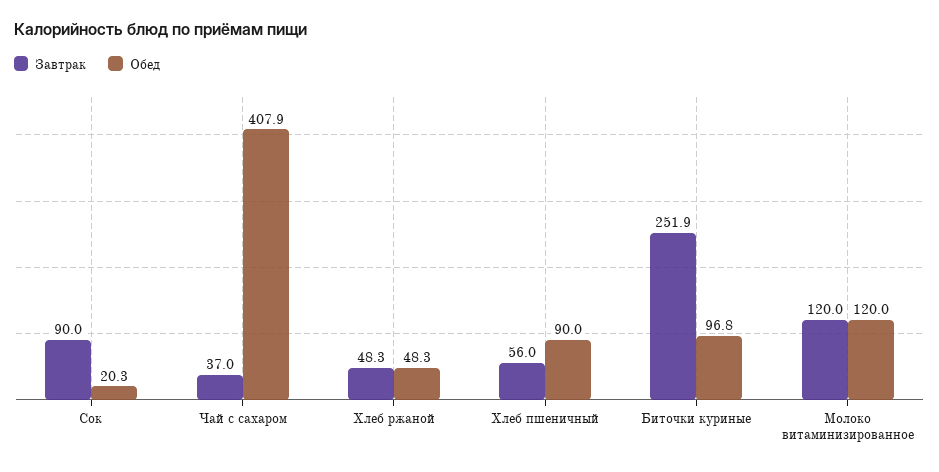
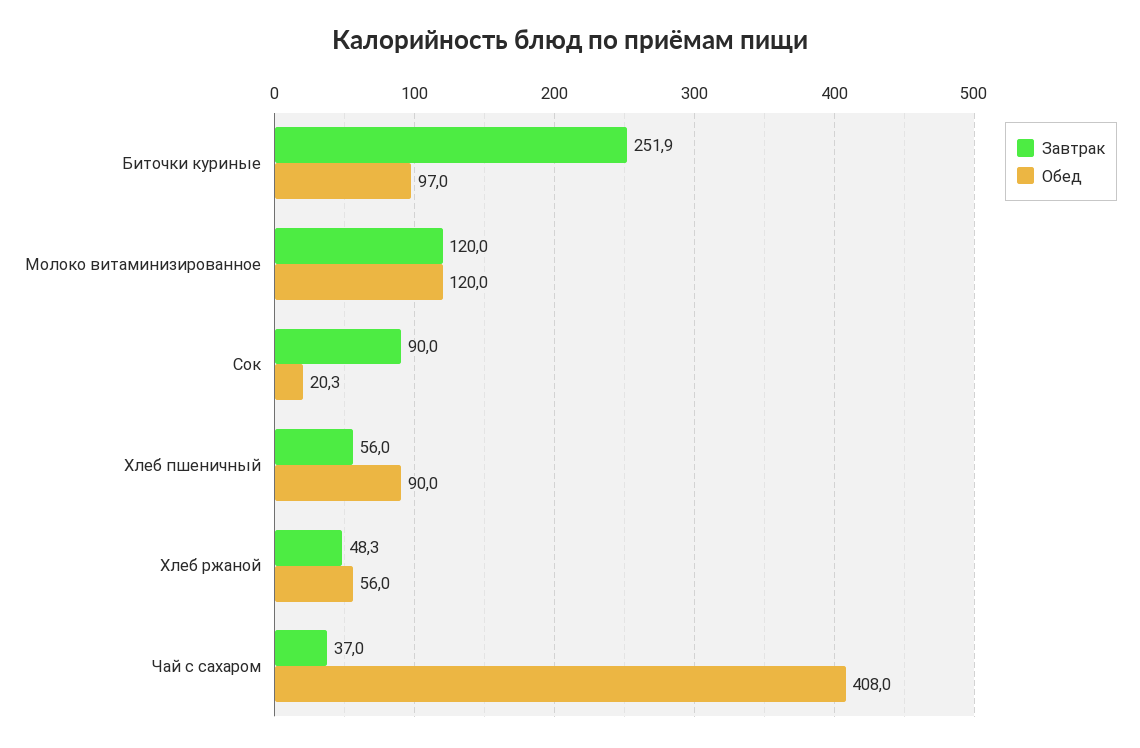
Обед, Чай с сахаром: 407.9 -> 408
Обед, Хлеб ржаной: 48.3 -> 56
Обед, Биточки куриные: 96.8 -> 97

